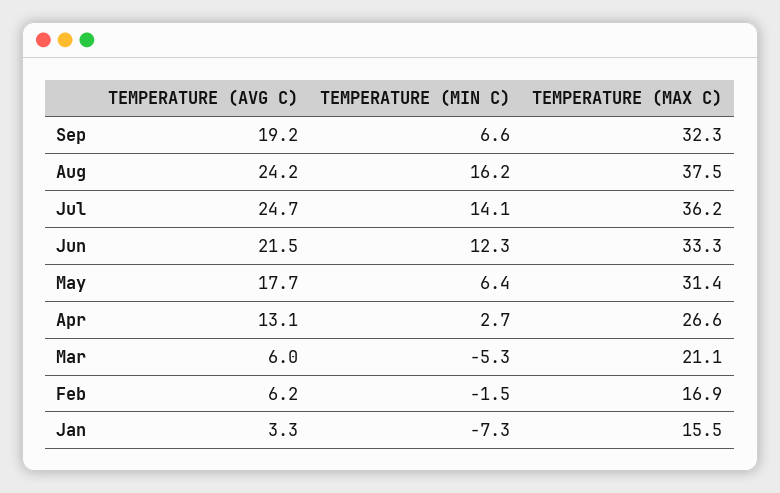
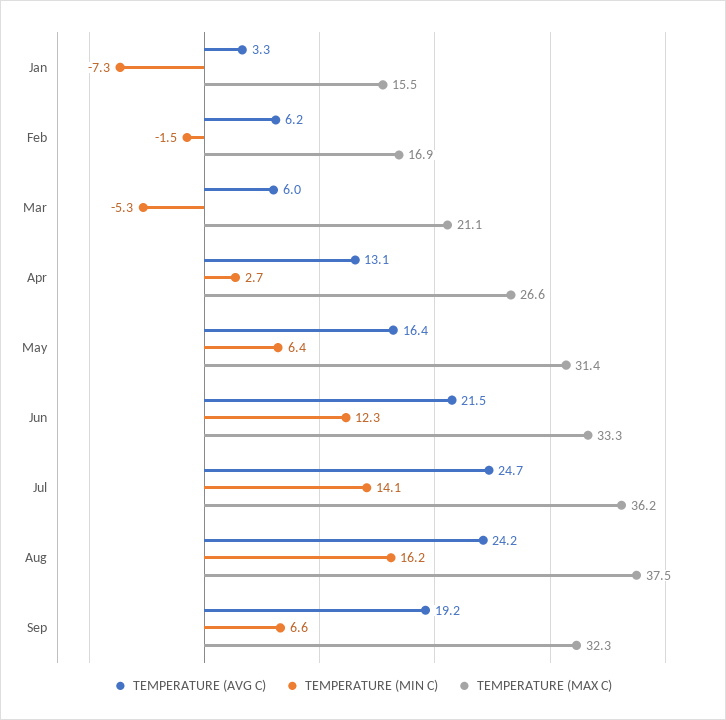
TEMPERATURE (AVG C), May: 17.7 -> 16.4

